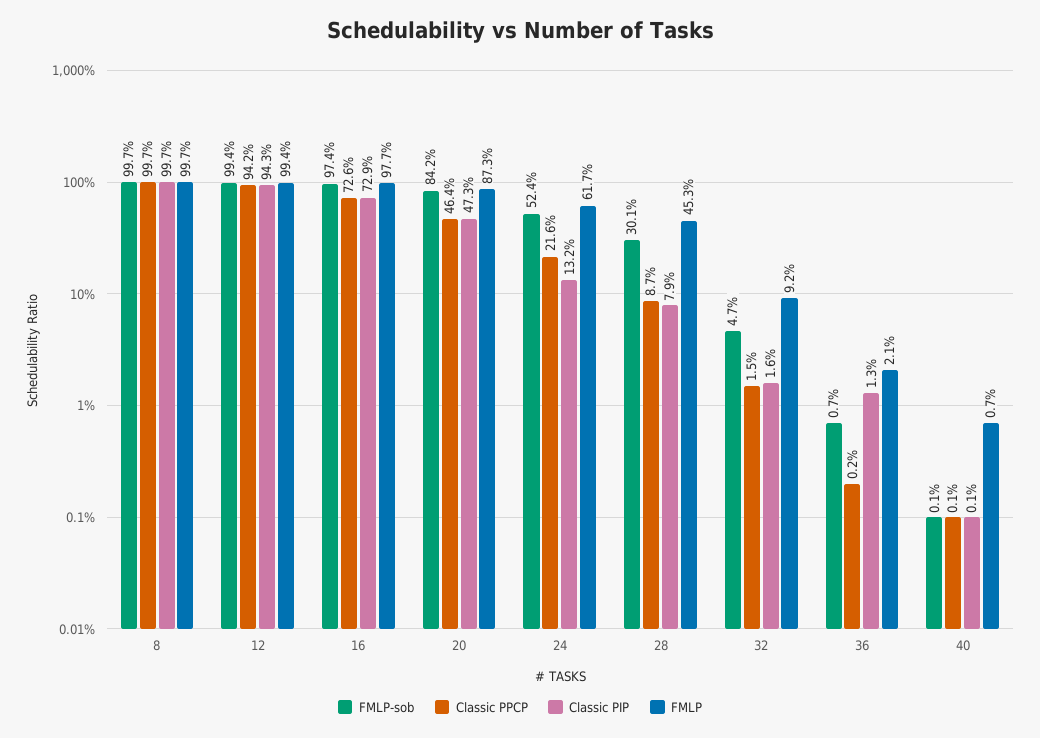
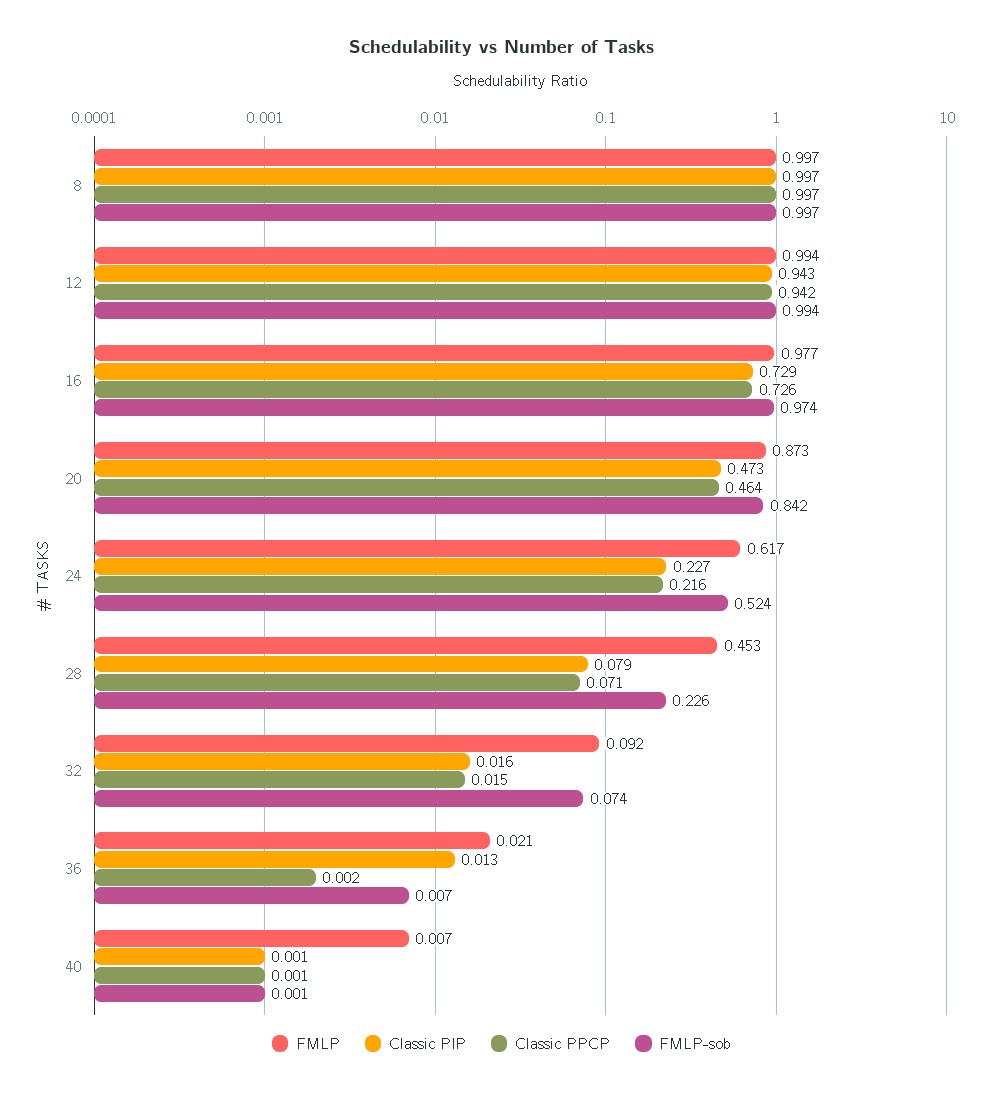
Classic PIP, 24: 0.132 -> 0.227
FMLP-sob, 28: 0.301 -> 0.226
Classic PPCP, 28: 0.087 -> 0.071
FMLP-sob, 32: 0.047 -> 0.074

